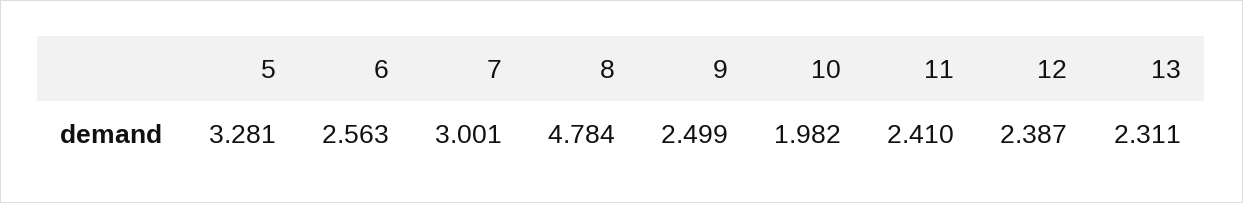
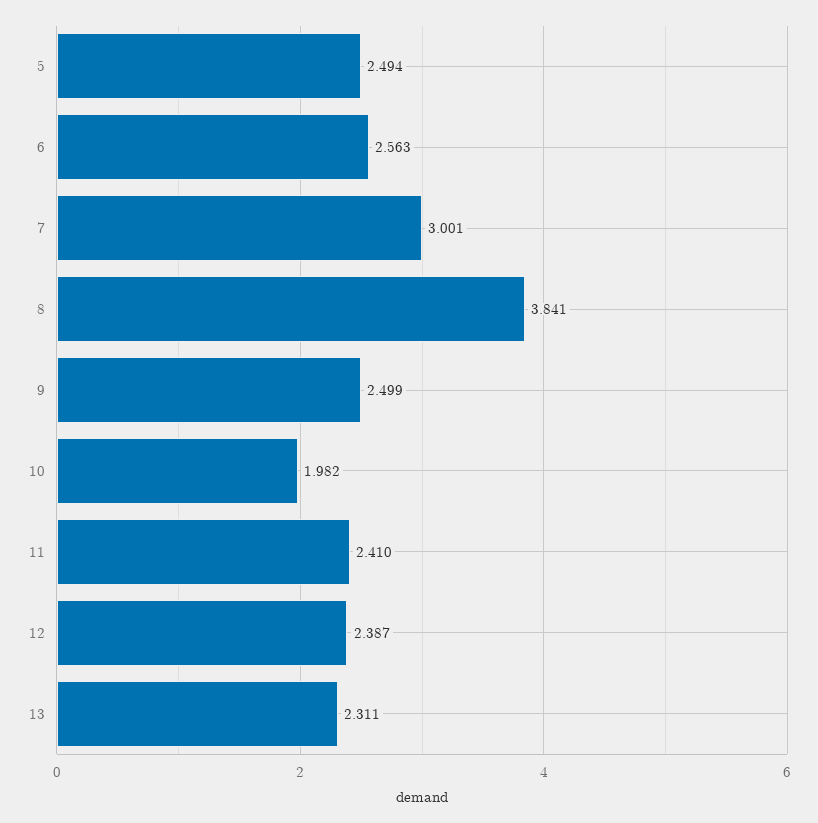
5: 3.281 -> 2.494
8: 4.784 -> 3.841

